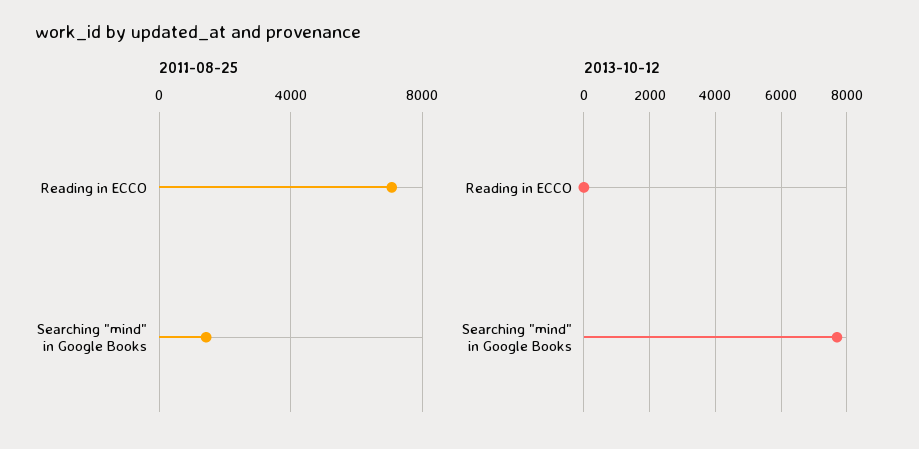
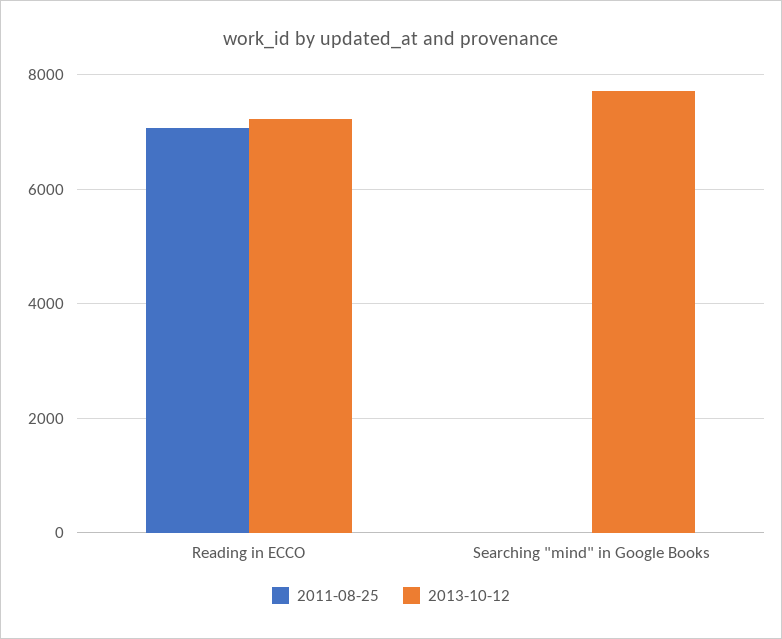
2011-08-25, Searching "mind" in Google Books: 1500 -> 0
2013-10-12, Reading in ECCO: 0 -> 7200

